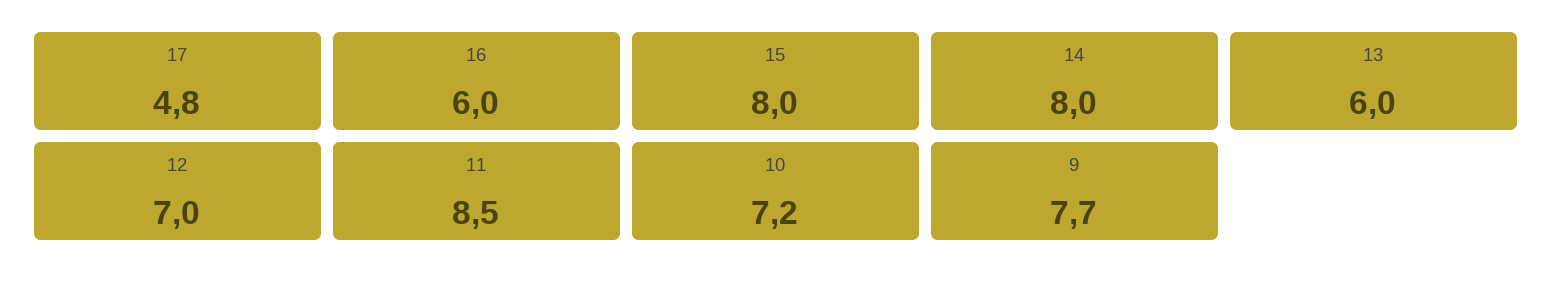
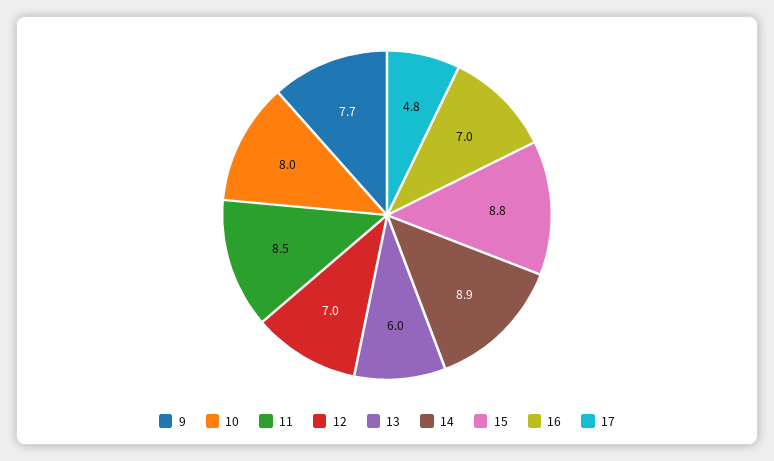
16: 6 -> 7
15: 8 -> 8.8
14: 8 -> 8.9
10: 7.2 -> 8

